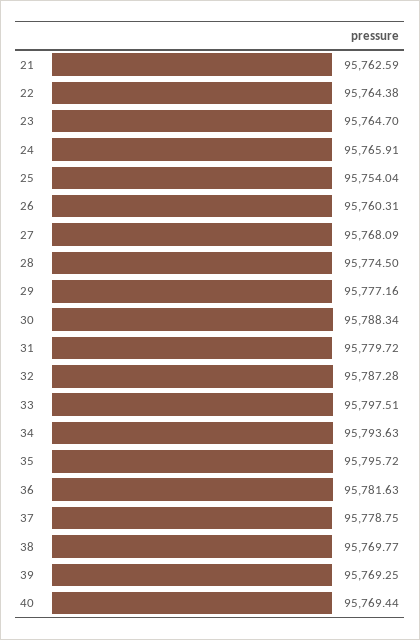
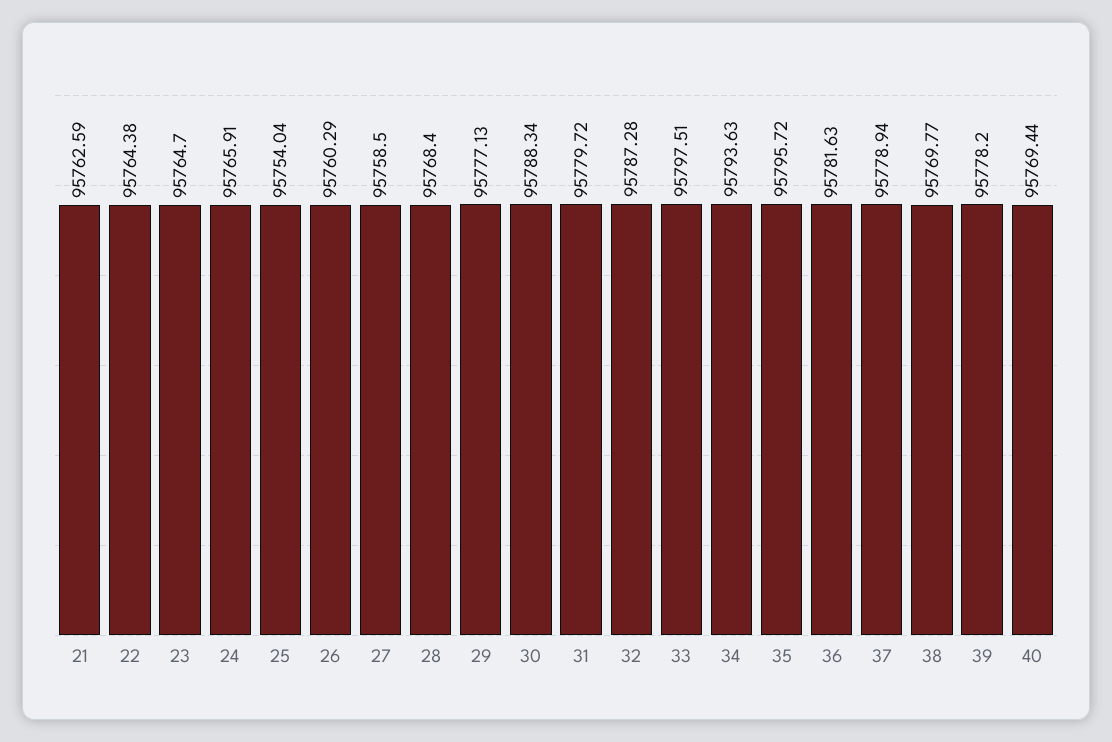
26: 95760.31 -> 95760.29
27: 95768.09 -> 95758.5
28: 95774.5 -> 95768.4
29: 95777.16 -> 95777.13
37: 95778.75 -> 95778.94
39: 95769.25 -> 95778.2

